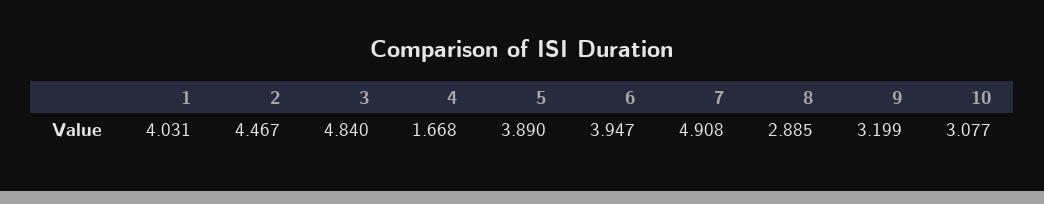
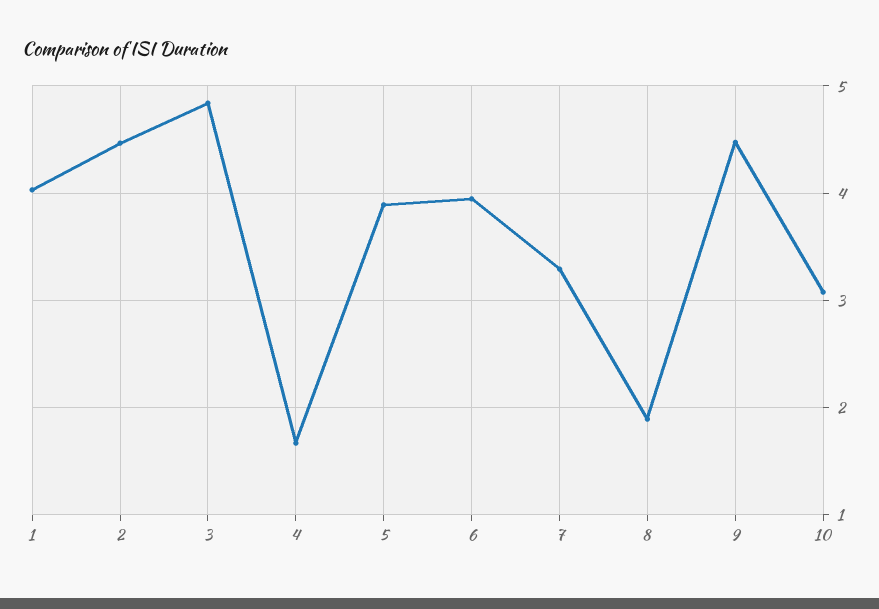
7: 4.908 -> 3.3
8: 2.885 -> 1.9
9: 3.199 -> 4.5

